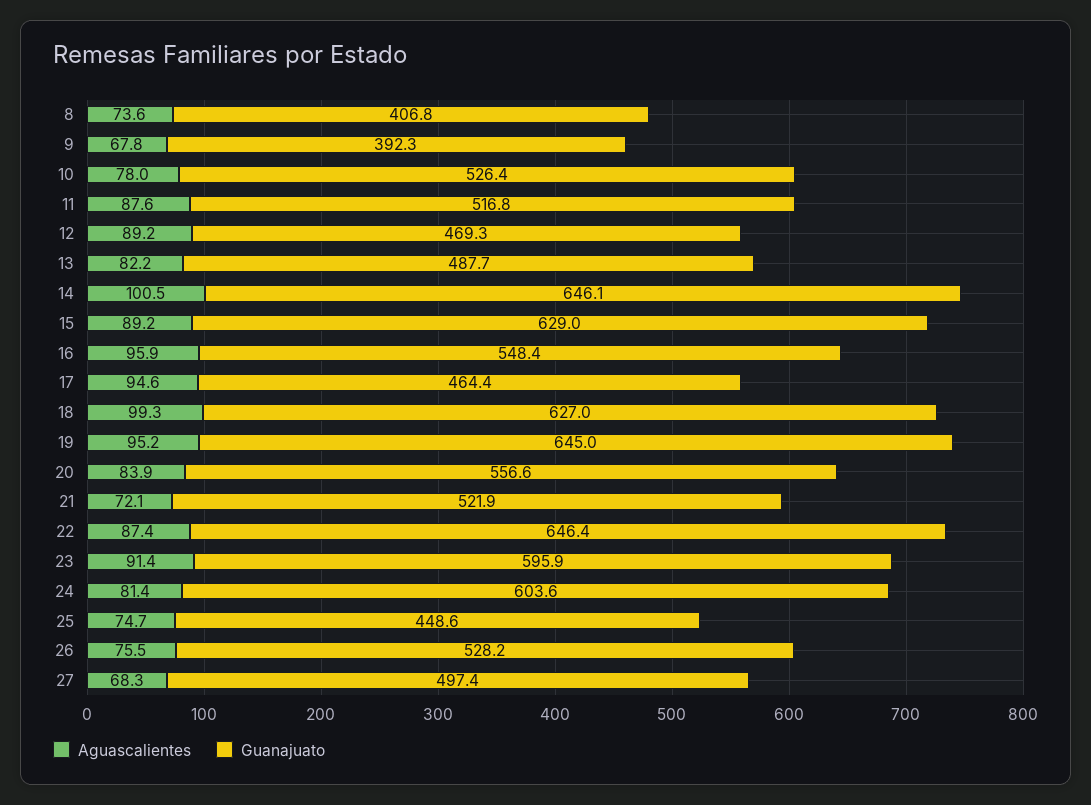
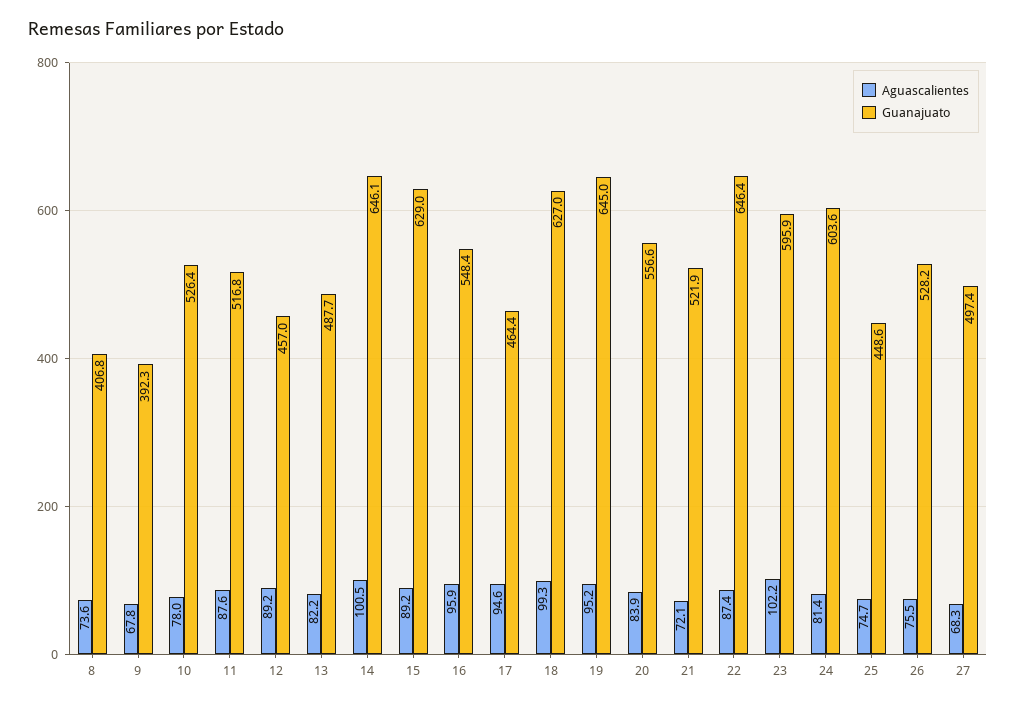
Guanajuato, 12: 469.3 -> 457
Aguascalientes, 23: 91.4 -> 102.2

